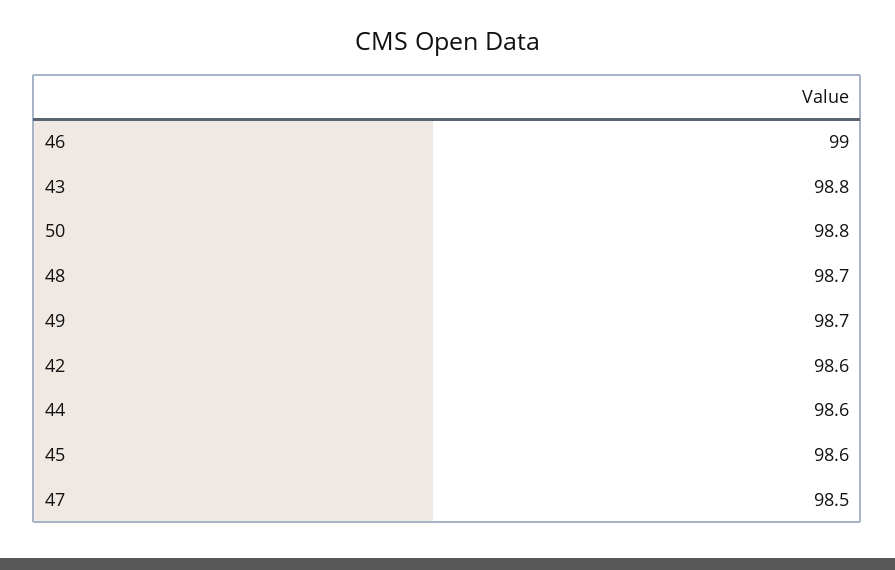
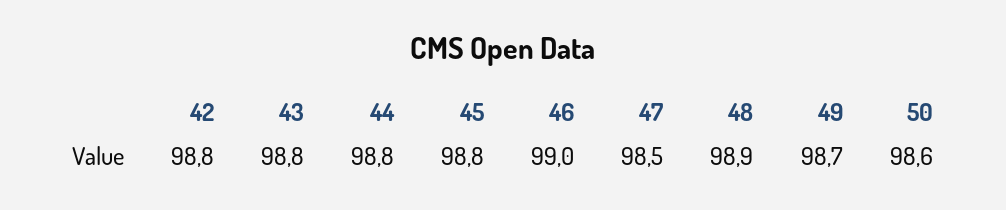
50: 98.8 -> 98.6
48: 98.7 -> 98.9
42: 98.6 -> 98.8
44: 98.6 -> 98.8
45: 98.6 -> 98.8

